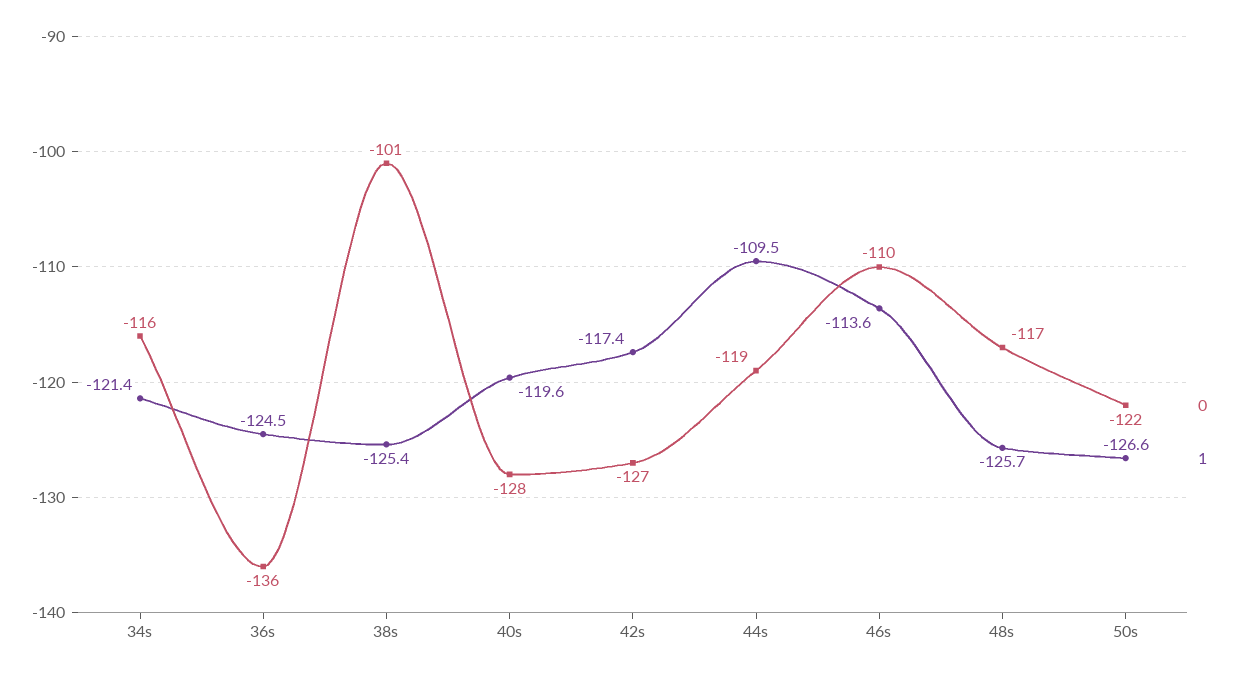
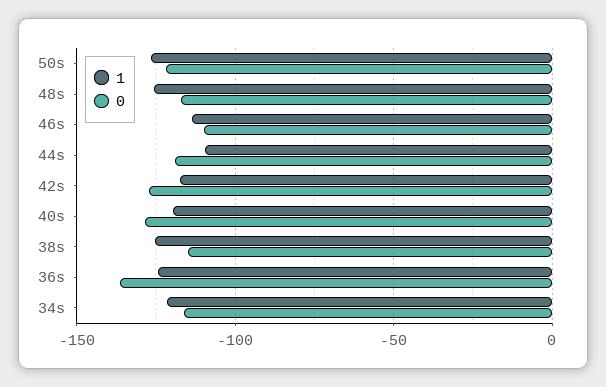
0, 38s: -101 -> -115

